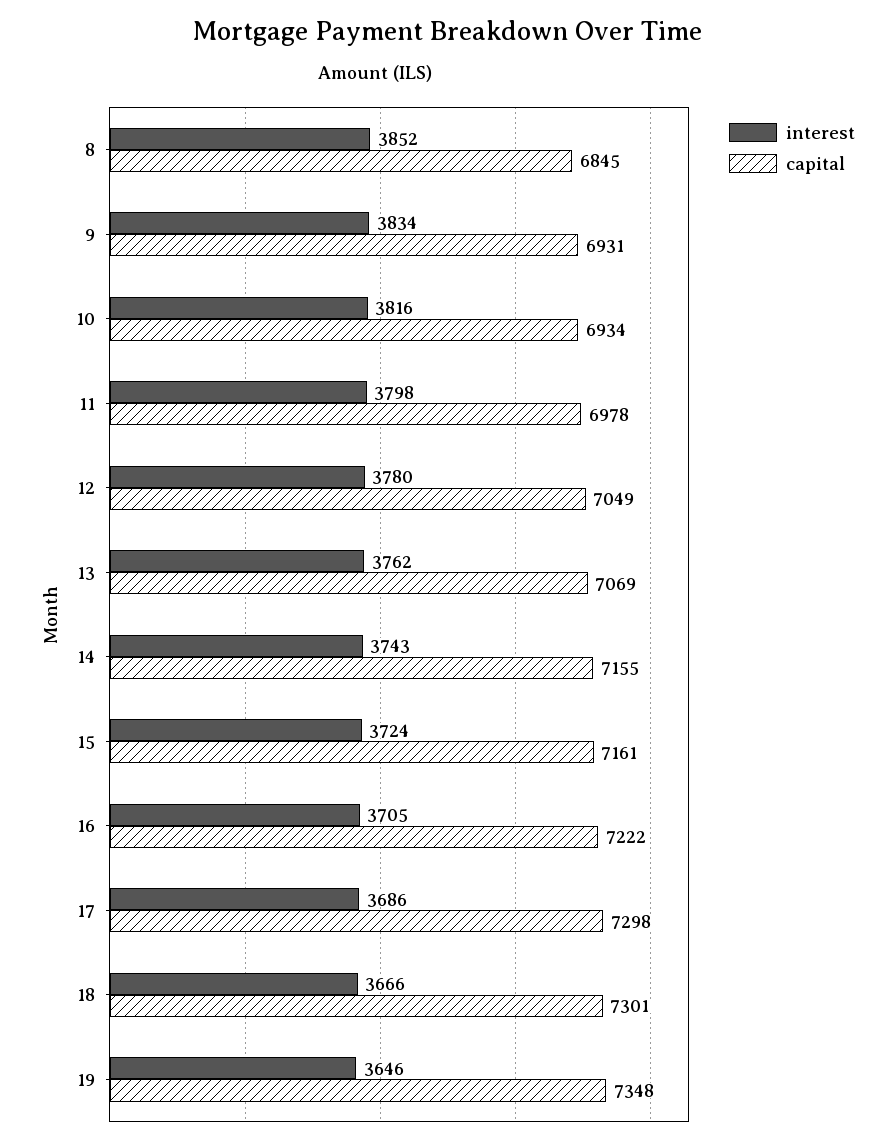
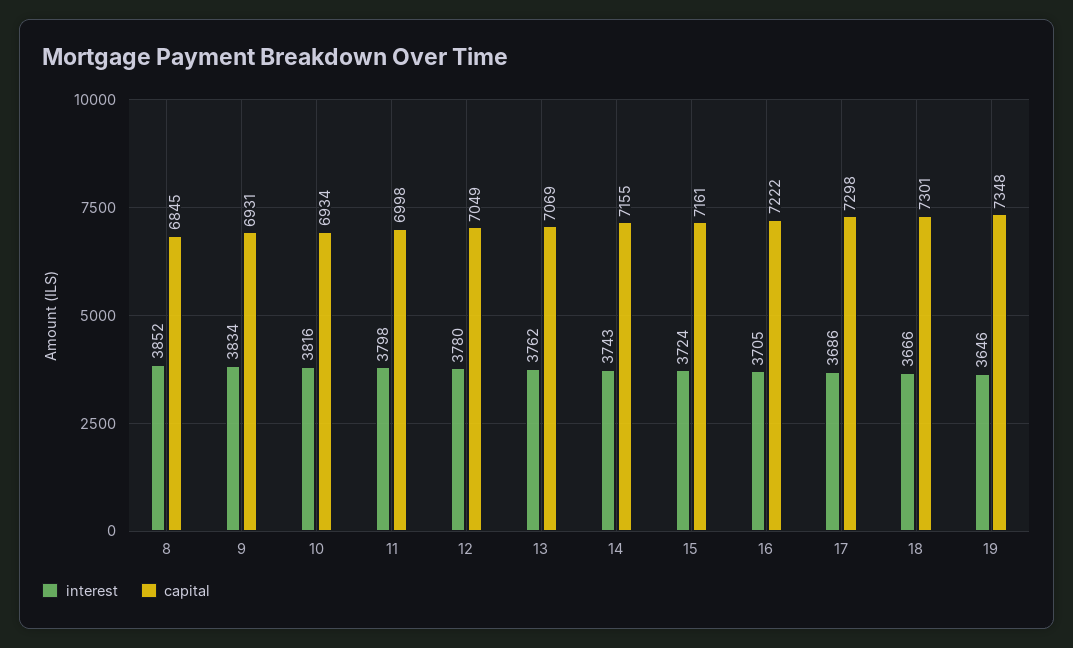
capital, 11: 6978 -> 6998

